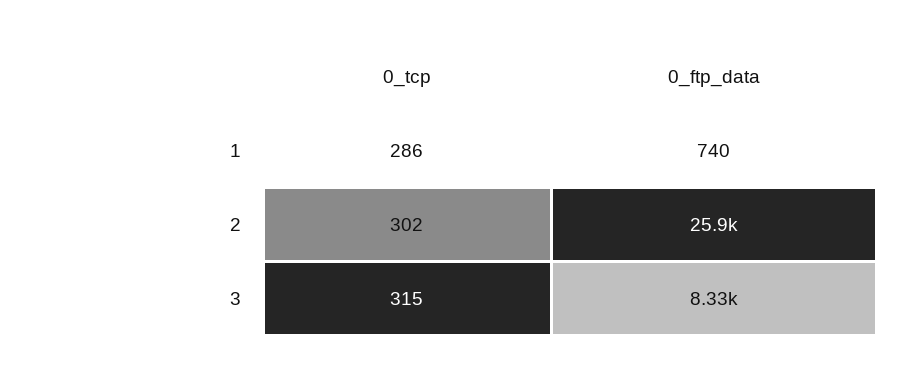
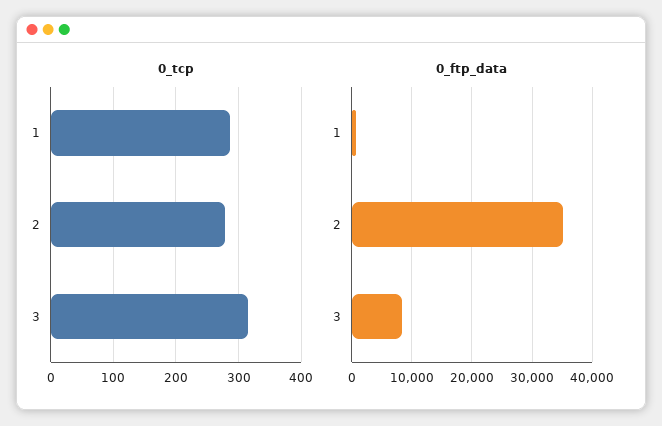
0_tcp, 2: 302 -> 280
0_ftp_data, 2: 25900 -> 35000

